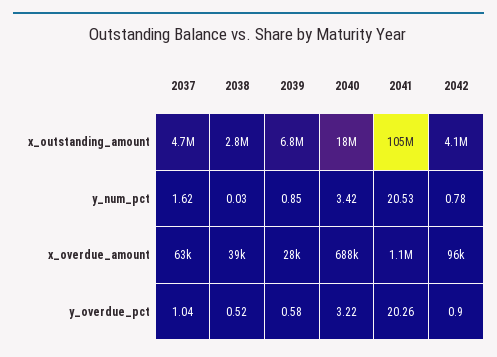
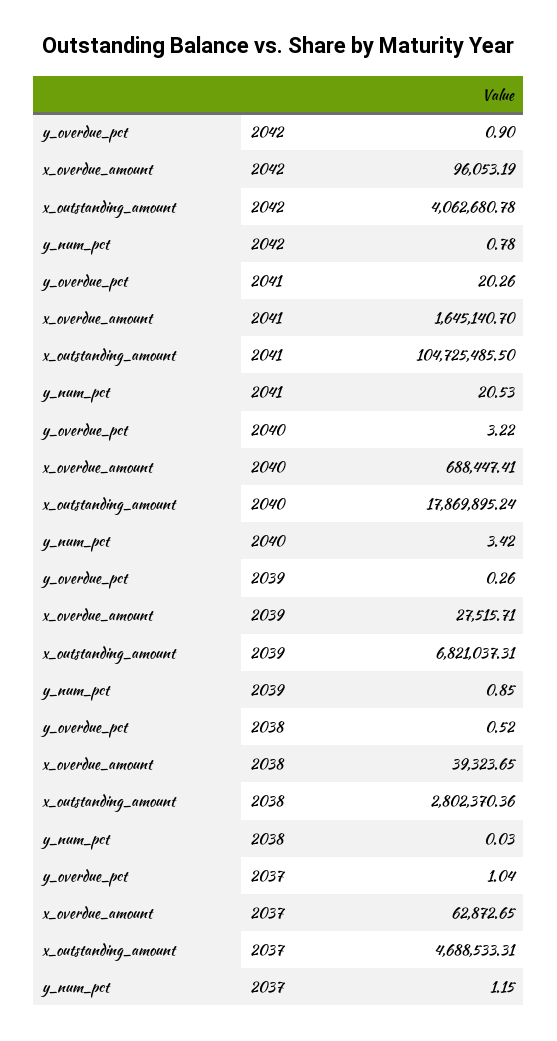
2037, y_num_pct: 1.62 -> 1.15
2041, x_overdue_amount: 1100000 -> 1645140.7
2039, y_overdue_pct: 0.58 -> 0.26

